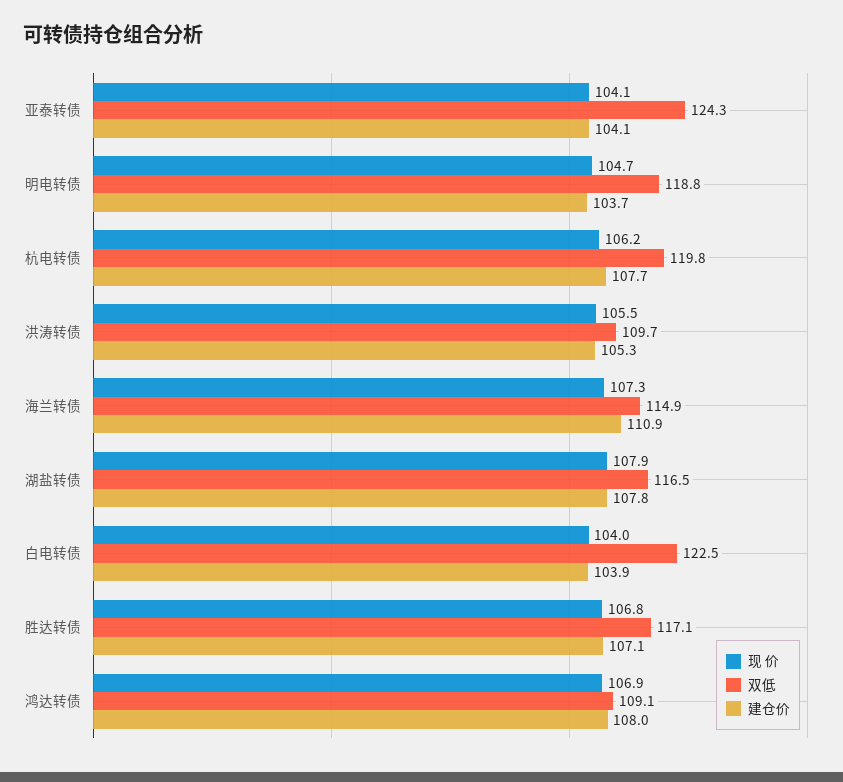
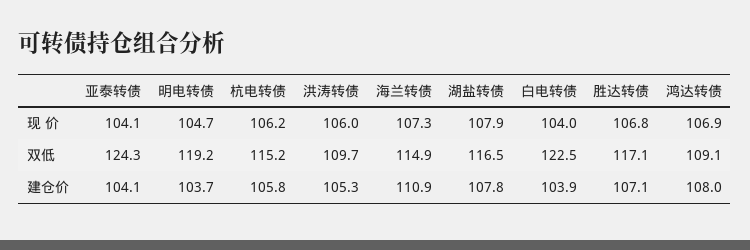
双低, 明电转债: 118.8 -> 119.2
双低, 杭电转债: 119.8 -> 115.2
建仓价, 杭电转债: 107.7 -> 105.8
现 价, 洪涛转债: 105.5 -> 106

